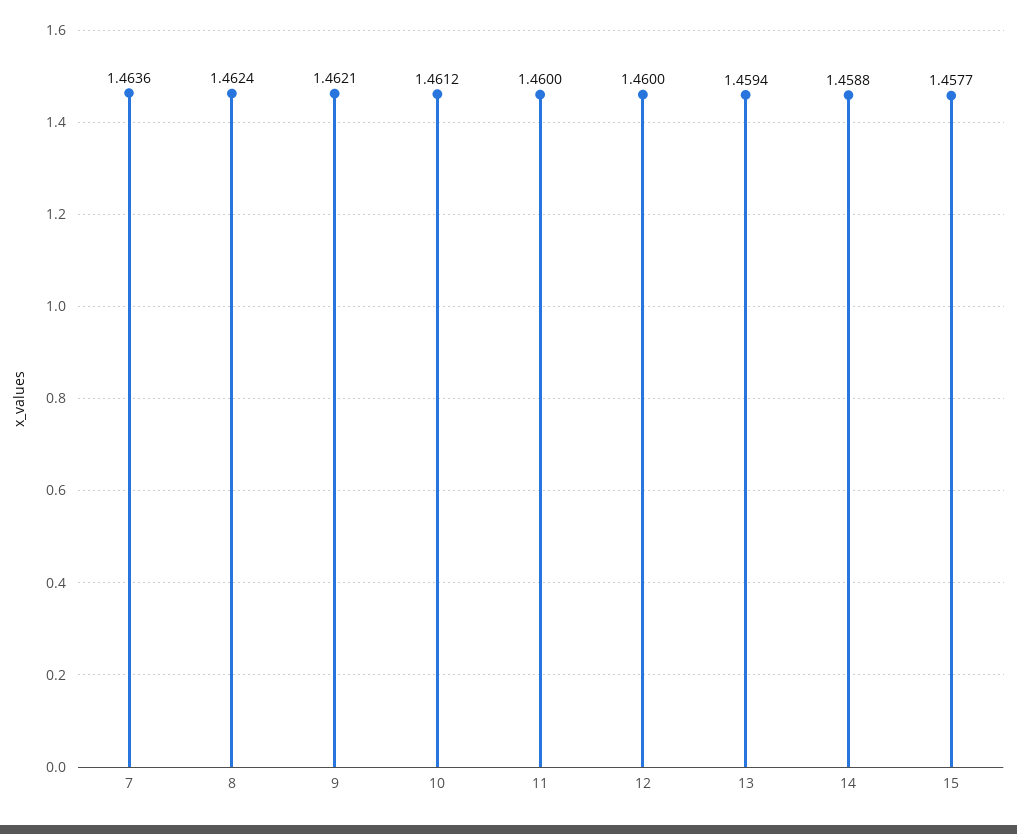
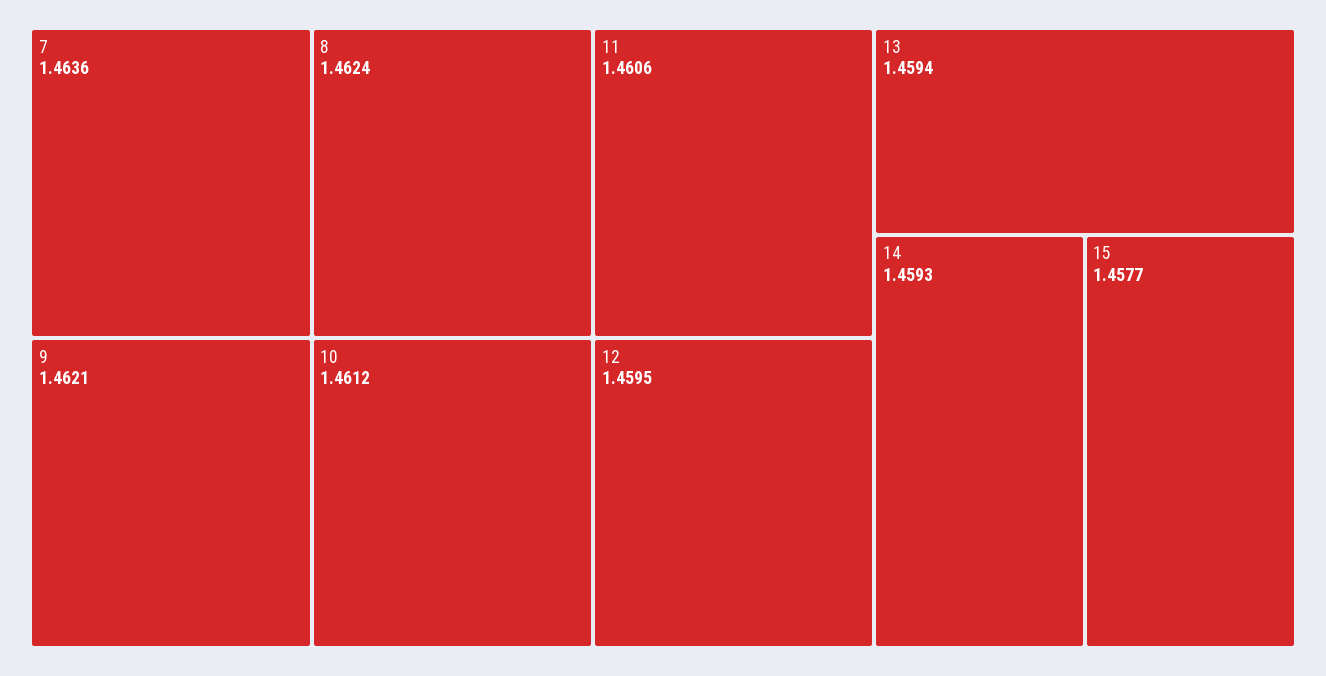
11: 1.46 -> 1.4606
12: 1.46 -> 1.4595
14: 1.4588 -> 1.4593

